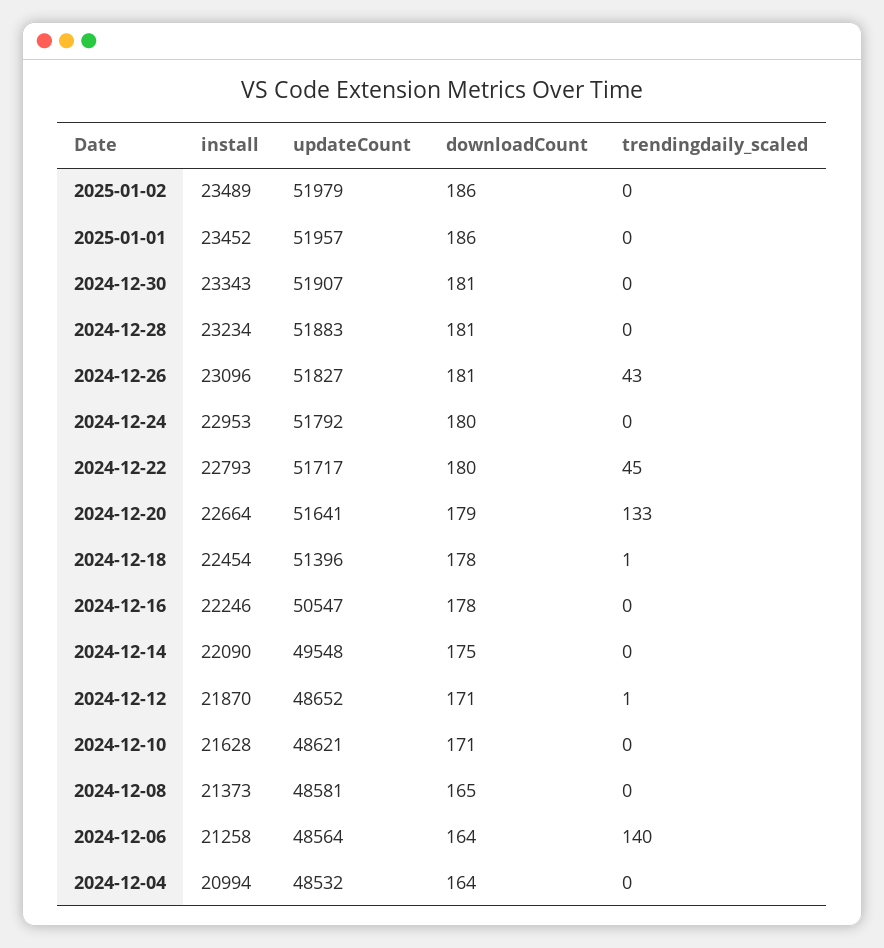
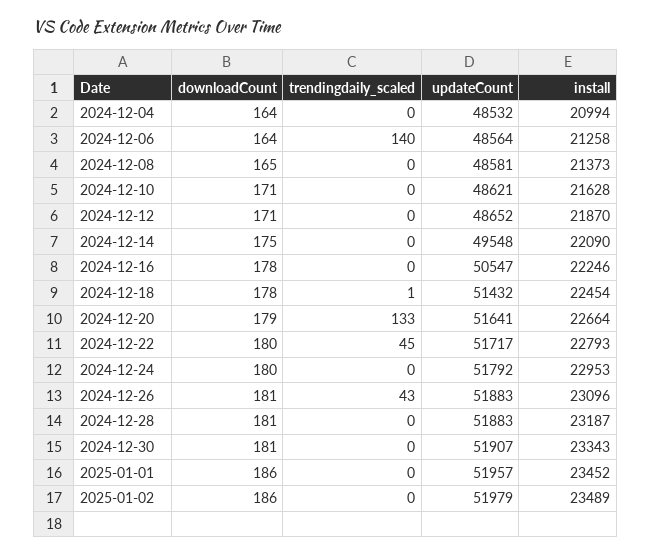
install, 2024-12-28: 23234 -> 23187
updateCount, 2024-12-26: 51827 -> 51883
updateCount, 2024-12-18: 51396 -> 51432
trendingdaily_scaled, 2024-12-12: 1 -> 0

